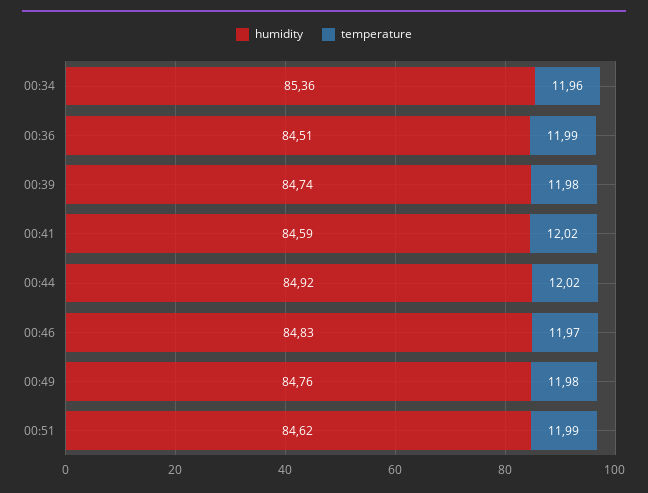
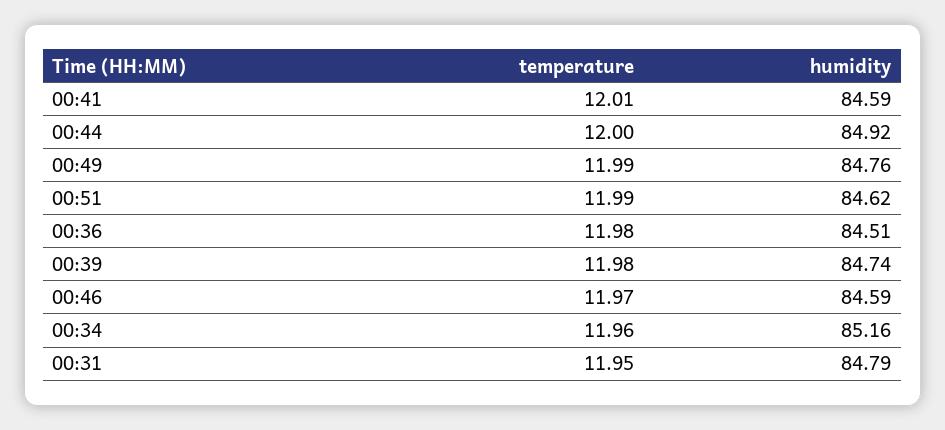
humidity, 00:34: 85.36 -> 85.16
temperature, 00:36: 11.99 -> 11.98
temperature, 00:41: 12.02 -> 12.01
temperature, 00:44: 12.02 -> 12
humidity, 00:46: 84.83 -> 84.59
temperature, 00:49: 11.98 -> 11.99
temperature, 00:31: none -> 11.95
humidity, 00:31: none -> 84.79

